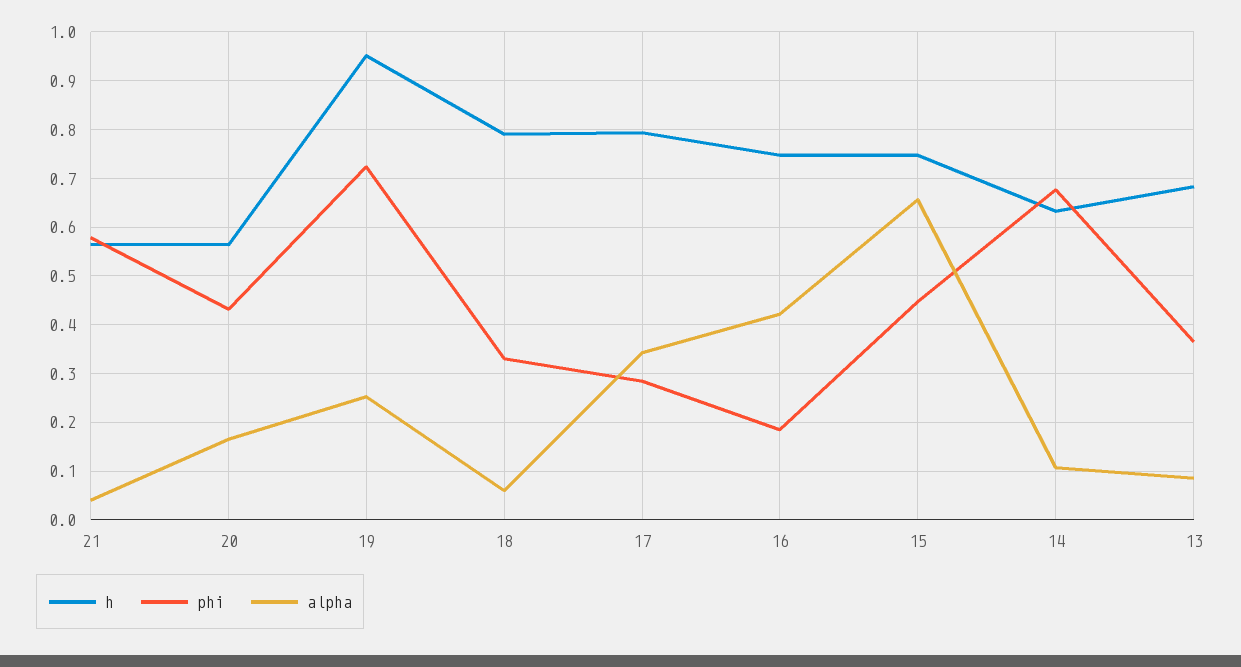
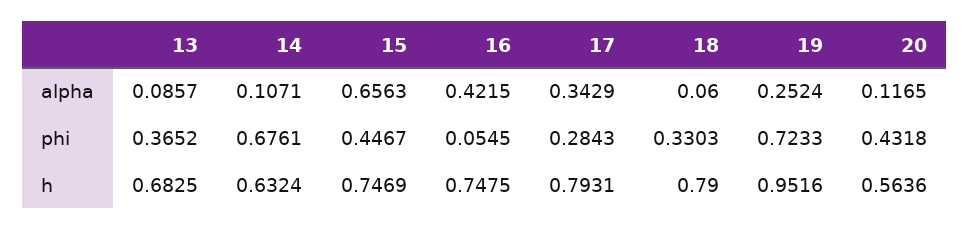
h, 21: 0.56 -> none
phi, 21: 0.58 -> none
alpha, 21: 0.04 -> none
alpha, 20: 0.16 -> 0.1165
phi, 16: 0.18 -> 0.0545

